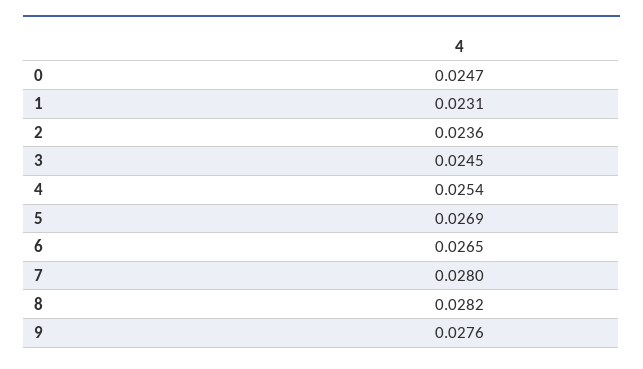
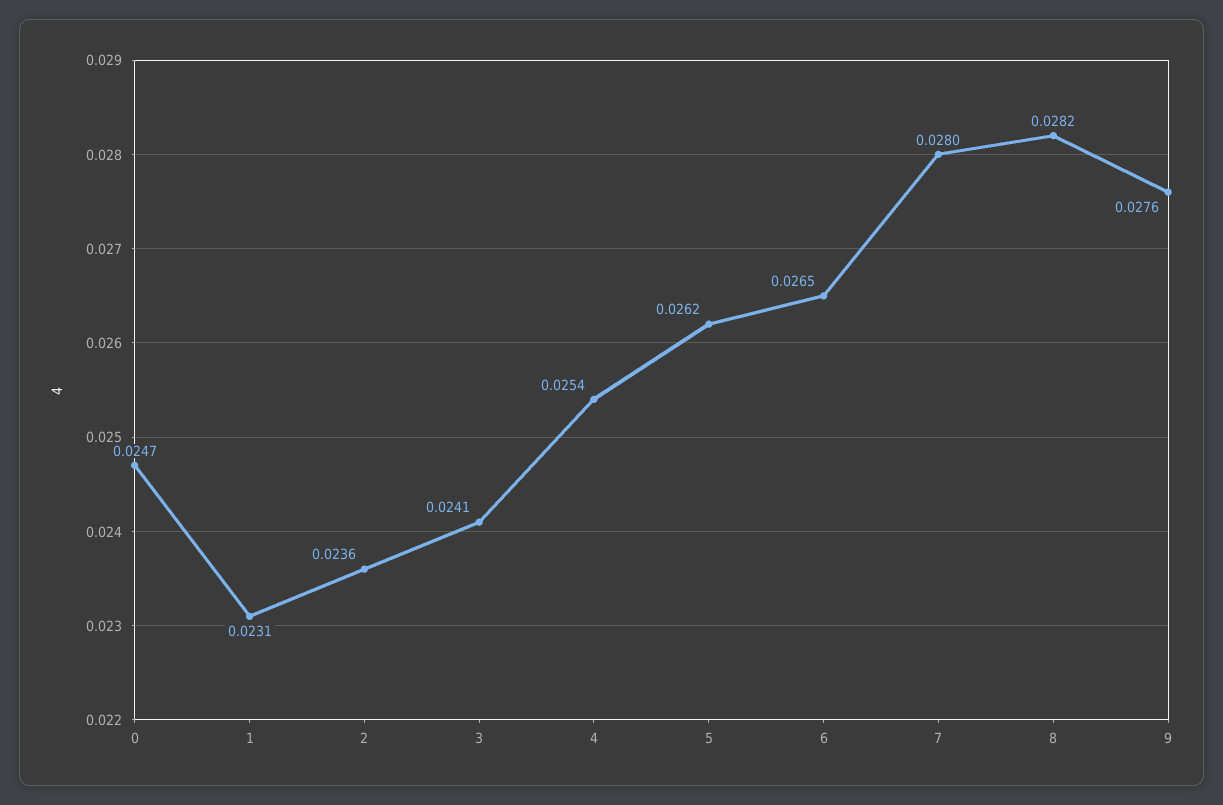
3: 0.0245 -> 0.0241
5: 0.0269 -> 0.0262

